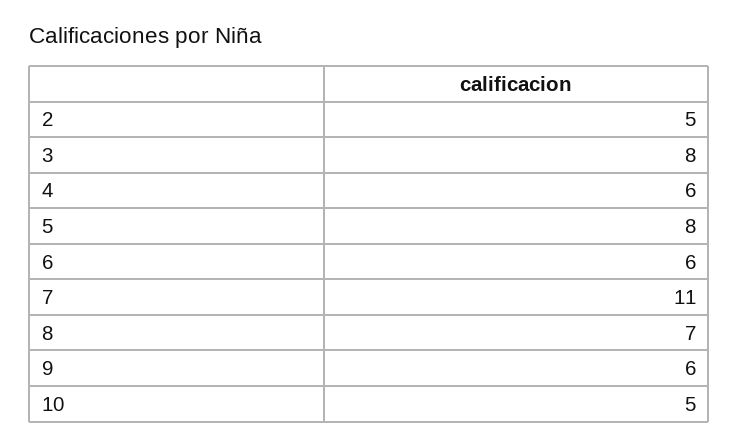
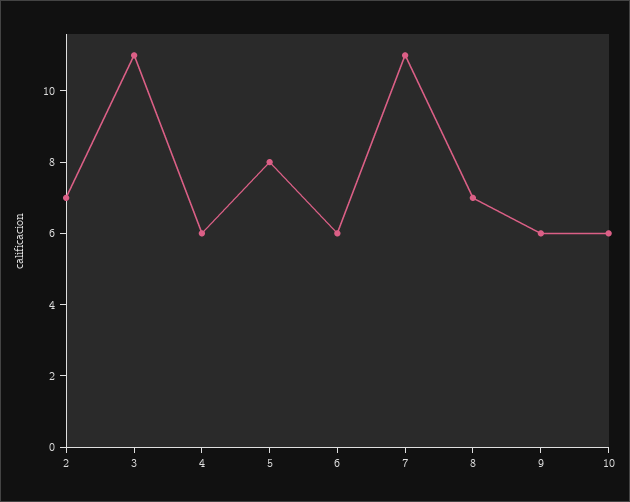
2: 5 -> 7
3: 8 -> 11
10: 5 -> 6

